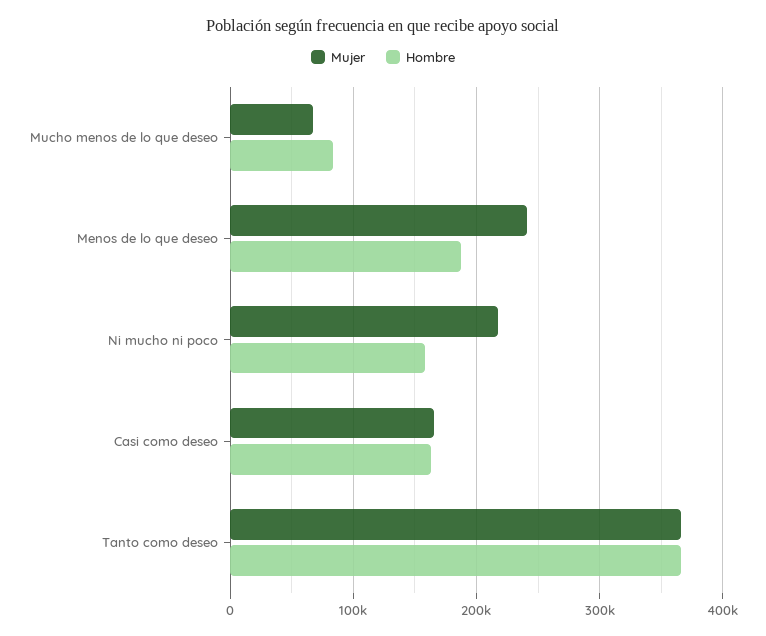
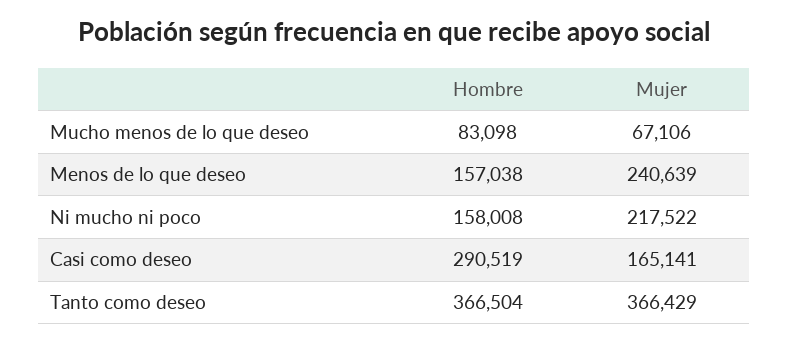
Hombre, Menos de lo que deseo: 190000 -> 157038
Hombre, Casi como deseo: 160000 -> 290519

